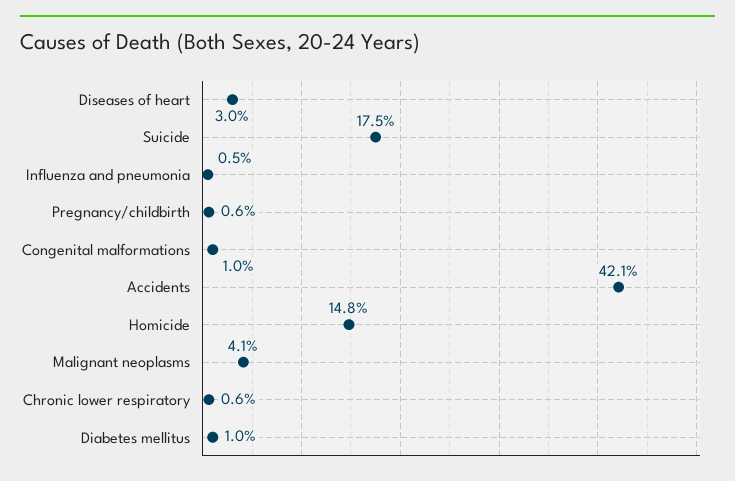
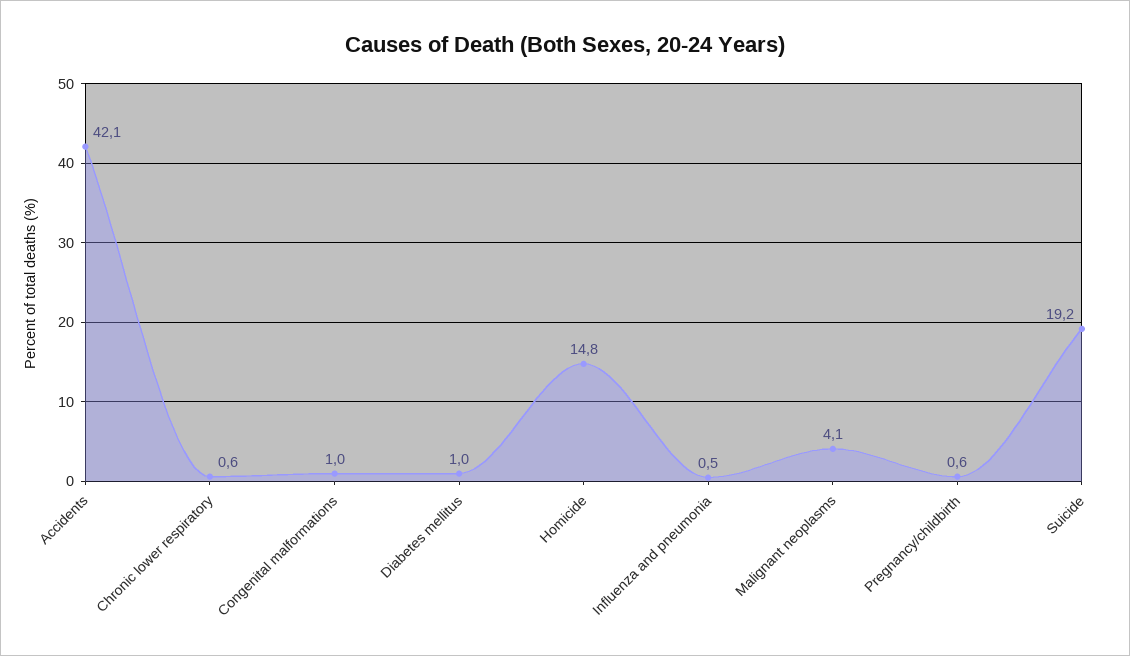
Diseases of heart: 3 -> none
Suicide: 17.5 -> 19.2

